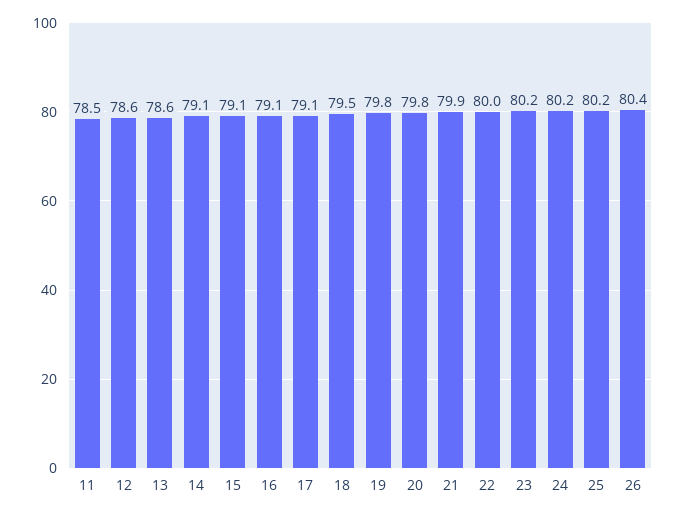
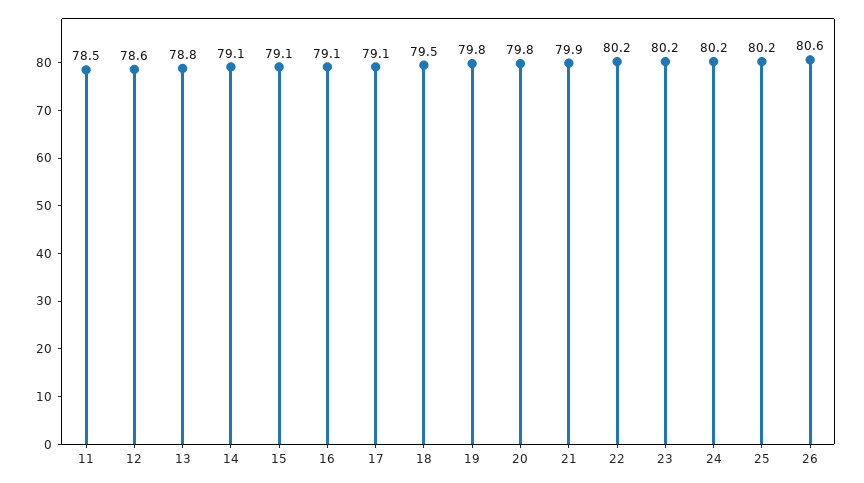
13: 78.6 -> 78.8
22: 80 -> 80.2
26: 80.4 -> 80.6

